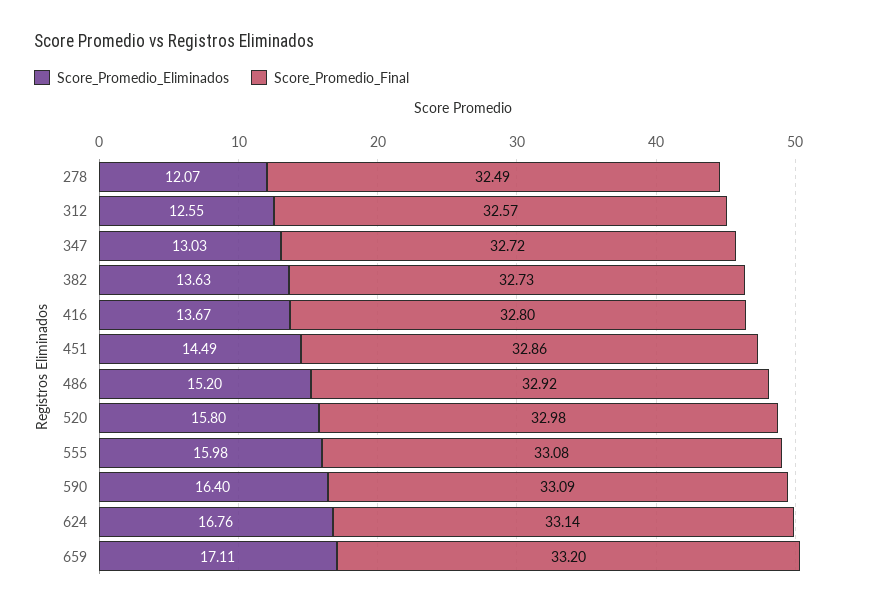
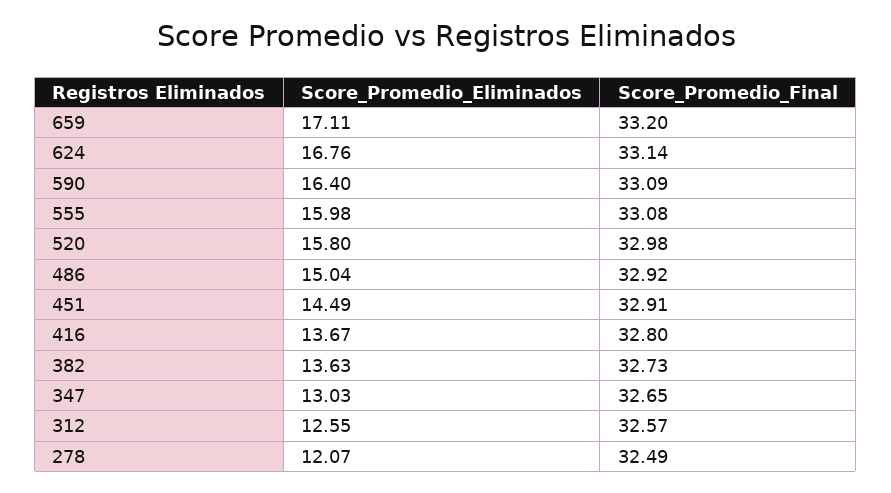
Score_Promedio_Final, 347: 32.72 -> 32.65
Score_Promedio_Final, 451: 32.86 -> 32.91
Score_Promedio_Eliminados, 486: 15.2 -> 15.04

